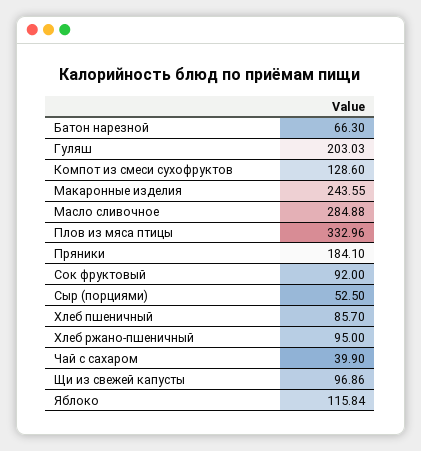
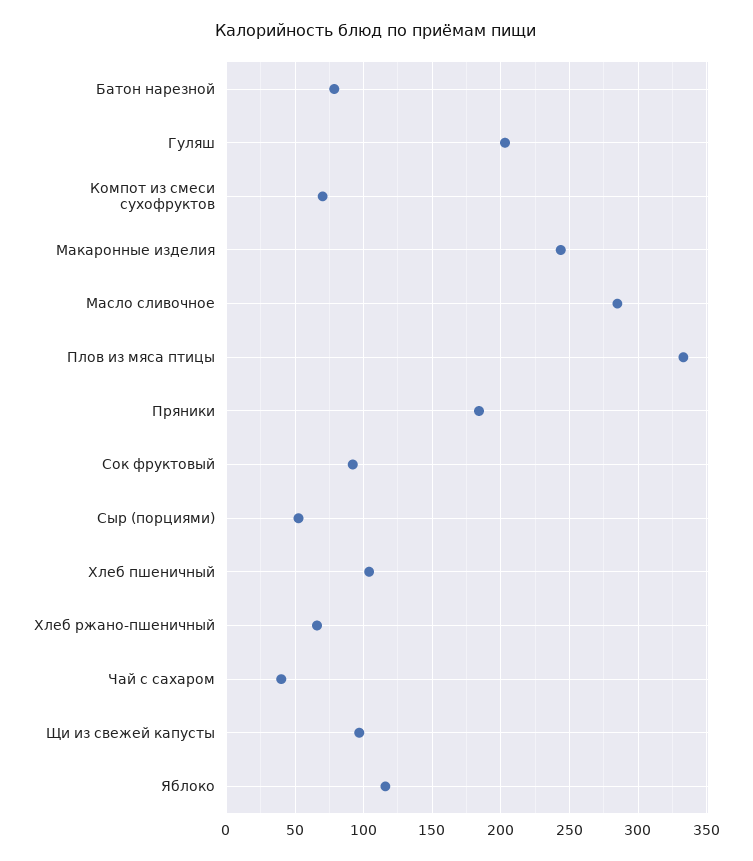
Батон нарезной: 66.3 -> 80
Компот из смеси сухофруктов: 128.6 -> 70
Хлеб пшеничный: 85.7 -> 105
Хлеб ржано-пшеничный: 95 -> 65

